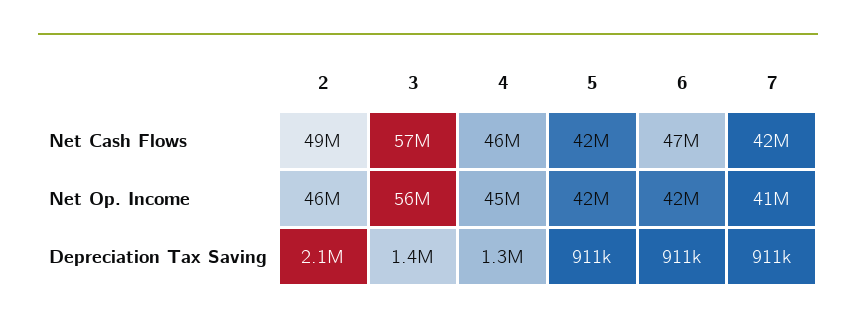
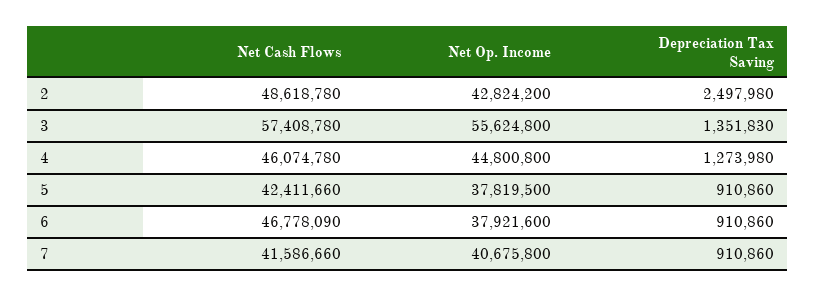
2, Net Op. Income: 46000000 -> 42824200
5, Net Op. Income: 42000000 -> 37819500
6, Net Op. Income: 42000000 -> 37921600
2, Depreciation Tax Saving: 2100000 -> 2497980

